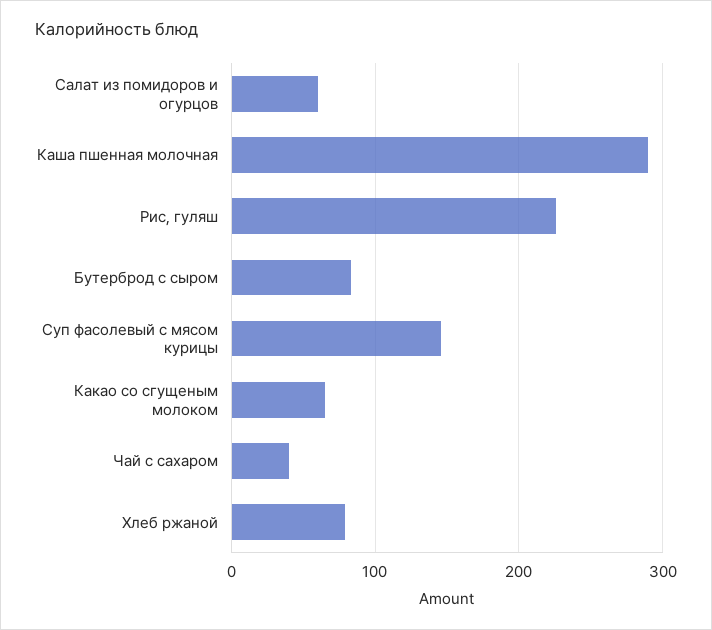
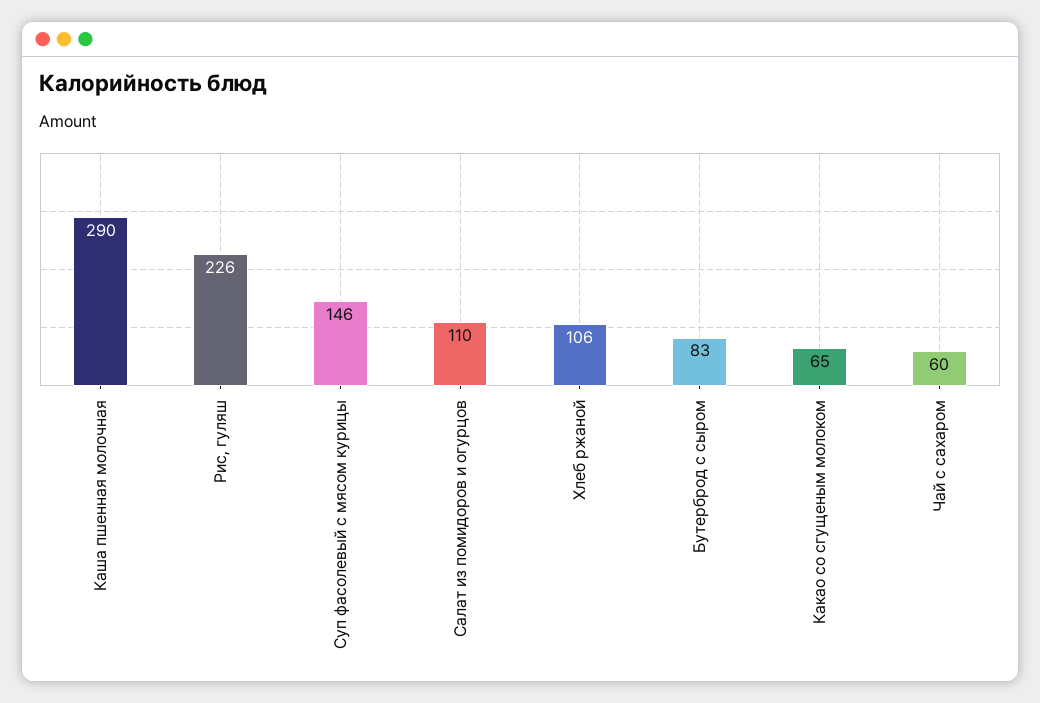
Салат из помидоров и огурцов: 60 -> 110
Чай с сахаром: 40 -> 60
Хлеб ржаной: 80 -> 106

